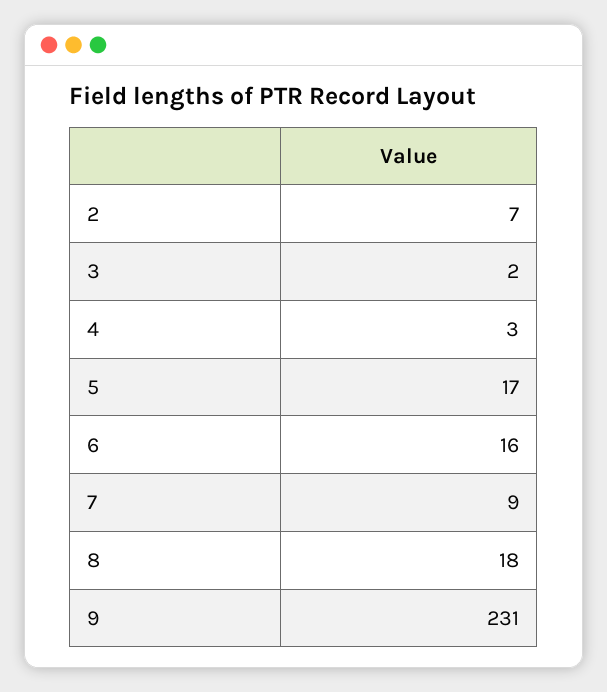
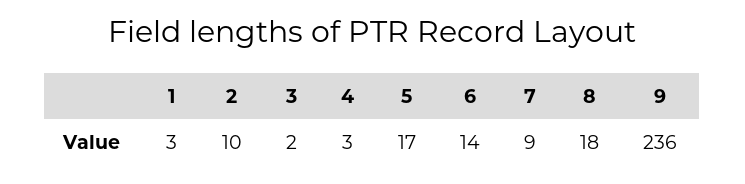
2: 7 -> 10
6: 16 -> 14
9: 231 -> 236
1: none -> 3

